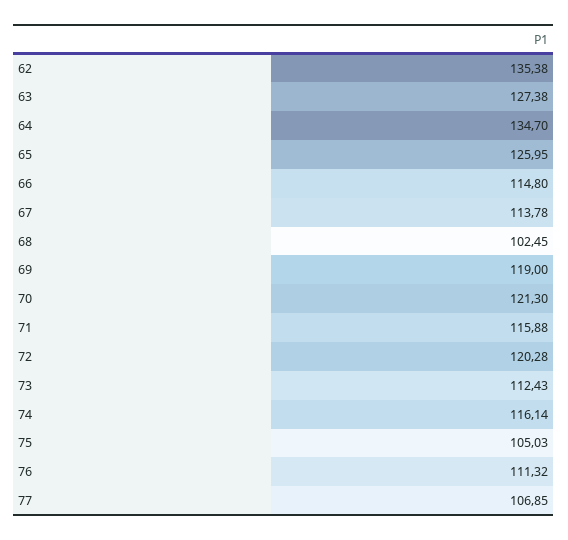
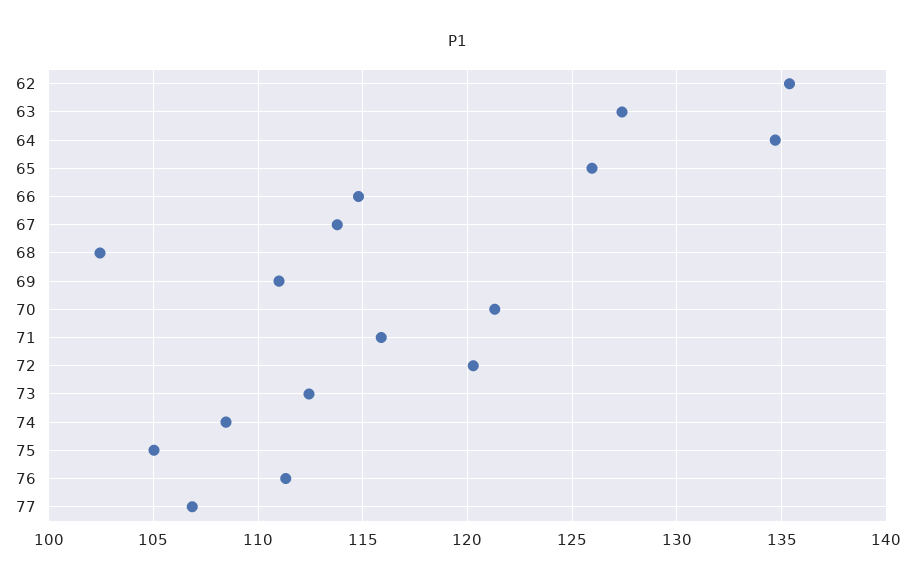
69: 119 -> 111
74: 116.14 -> 108.5

